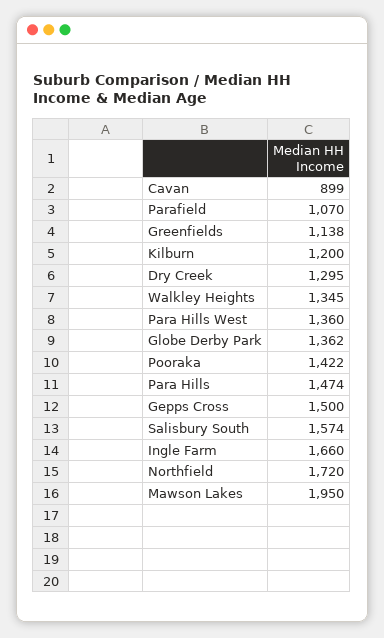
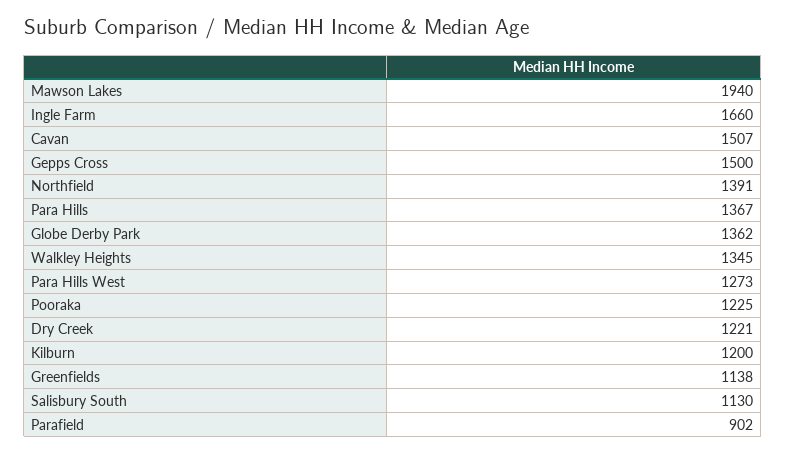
Cavan: 899 -> 1507
Parafield: 1070 -> 902
Dry Creek: 1295 -> 1221
Para Hills West: 1360 -> 1273
Pooraka: 1422 -> 1225
Para Hills: 1474 -> 1367
Salisbury South: 1574 -> 1130
Northfield: 1720 -> 1391
Mawson Lakes: 1950 -> 1940

